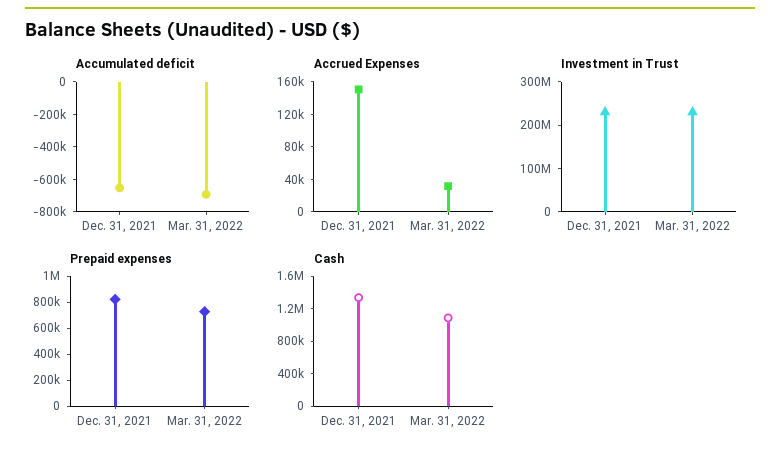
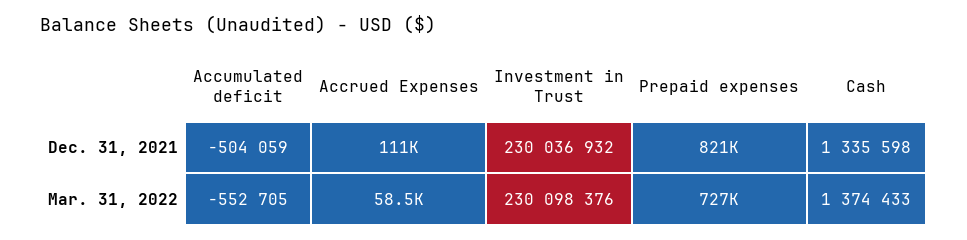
Accumulated deficit, Dec. 31, 2021: -650000 -> -504059
Accumulated deficit, Mar. 31, 2022: -700000 -> -552705
Accrued Expenses, Dec. 31, 2021: 150000 -> 111000
Accrued Expenses, Mar. 31, 2022: 30000 -> 58500
Cash, Mar. 31, 2022: 1100000 -> 1374433

